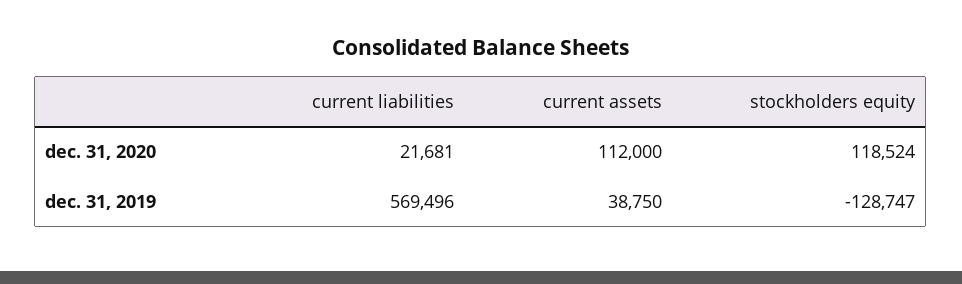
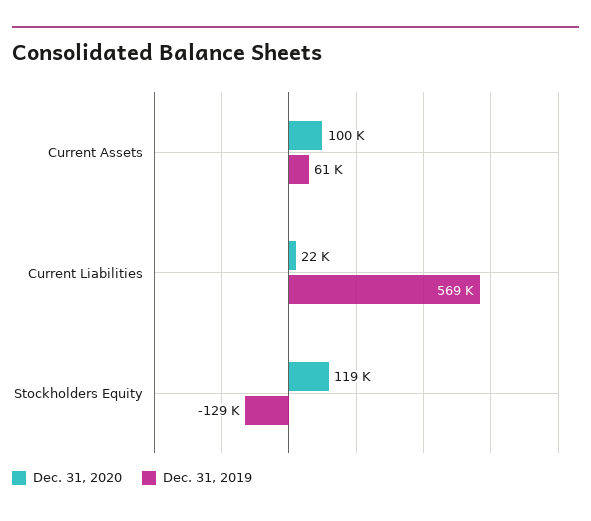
dec. 31, 2020, current assets: 112000 -> 100000
dec. 31, 2019, current assets: 38750 -> 61000

